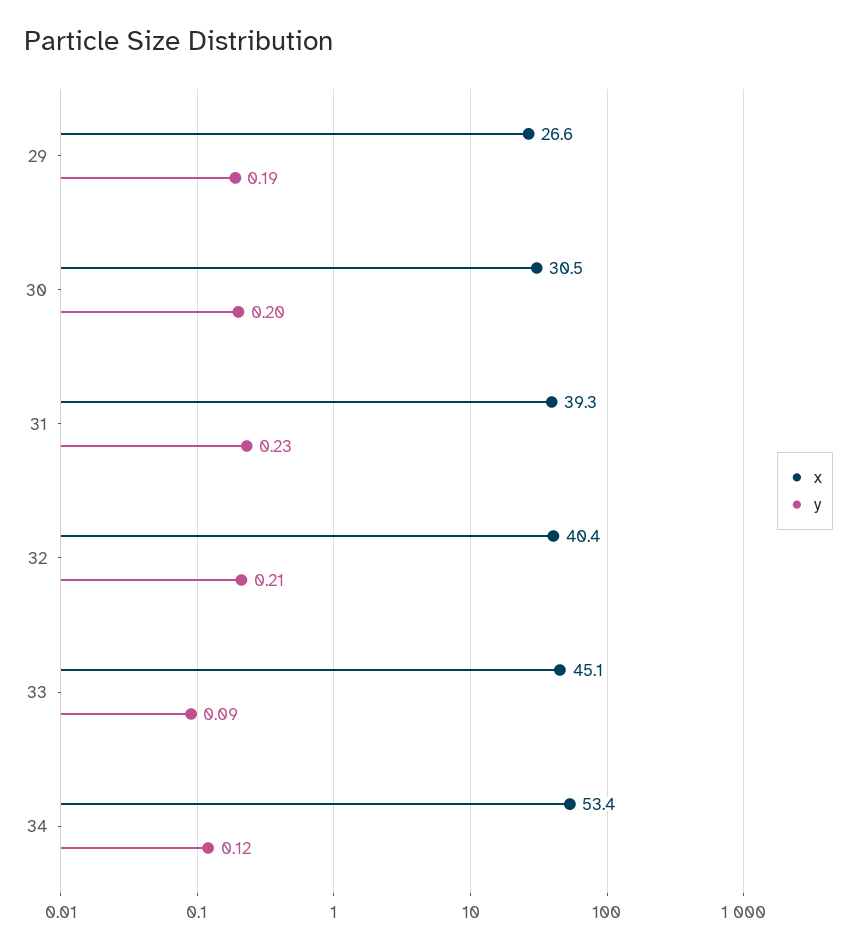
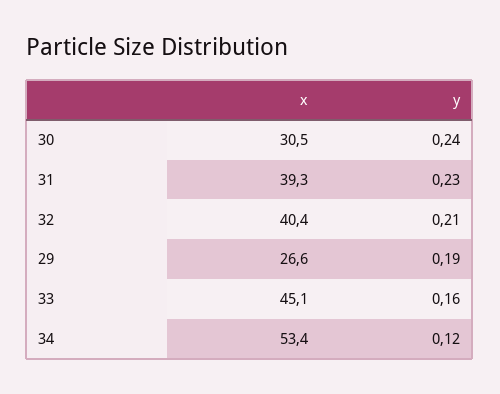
y, 30: 0.2 -> 0.24
y, 33: 0.09 -> 0.16

